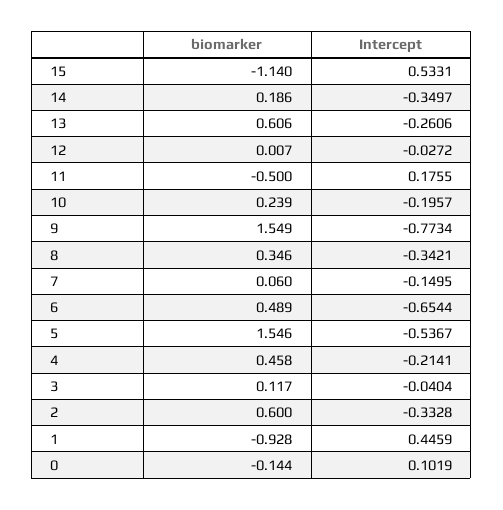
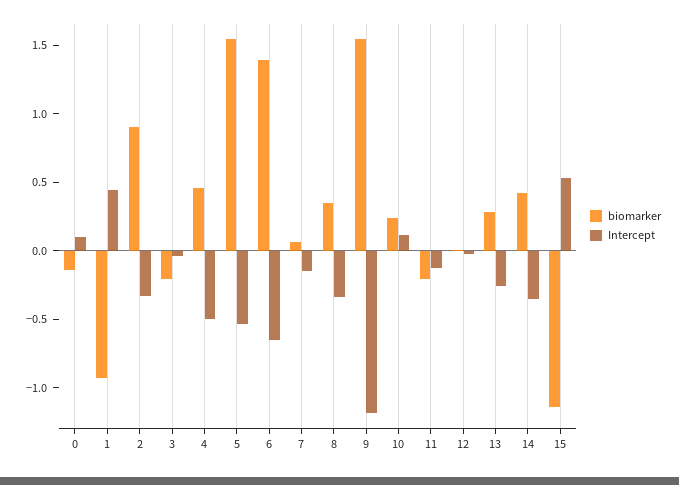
biomarker, 14: 0.186 -> 0.4
biomarker, 13: 0.606 -> 0.3
biomarker, 11: -0.5 -> -0.2
Intercept, 11: 0.1755 -> -0.1
Intercept, 10: -0.1957 -> 0.1
Intercept, 9: -0.7734 -> -1.2
biomarker, 6: 0.489 -> 1.4
Intercept, 4: -0.2141 -> -0.5
biomarker, 3: 0.117 -> -0.2
biomarker, 2: 0.6 -> 0.9

